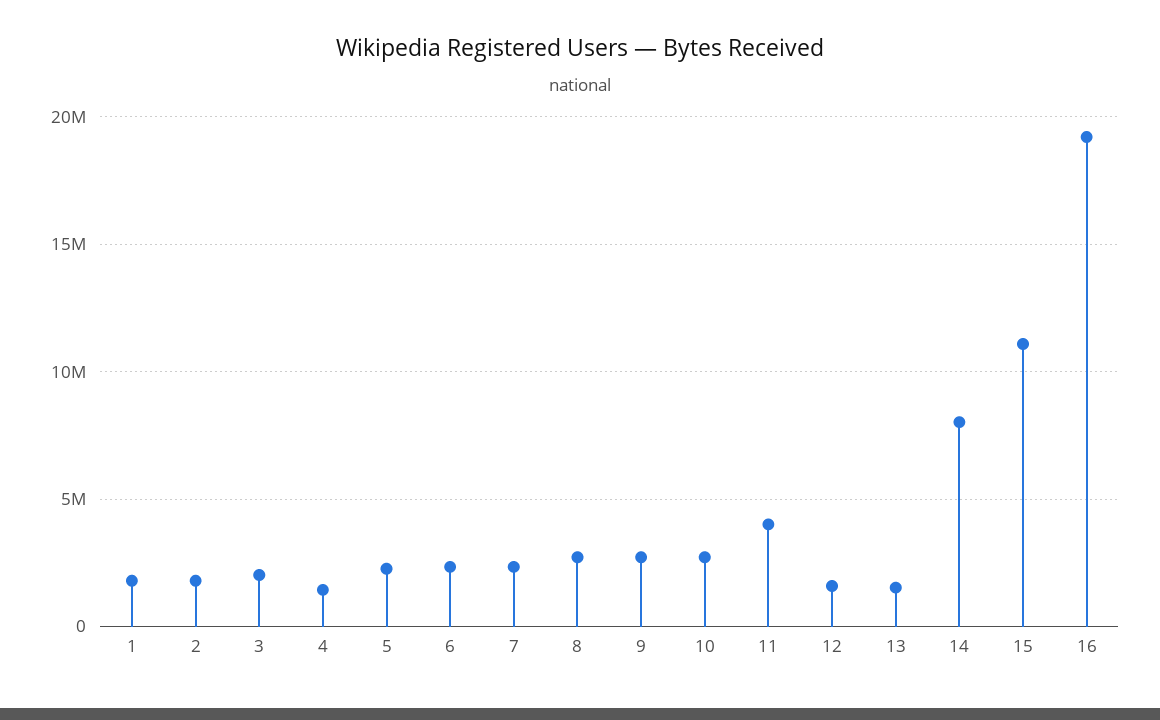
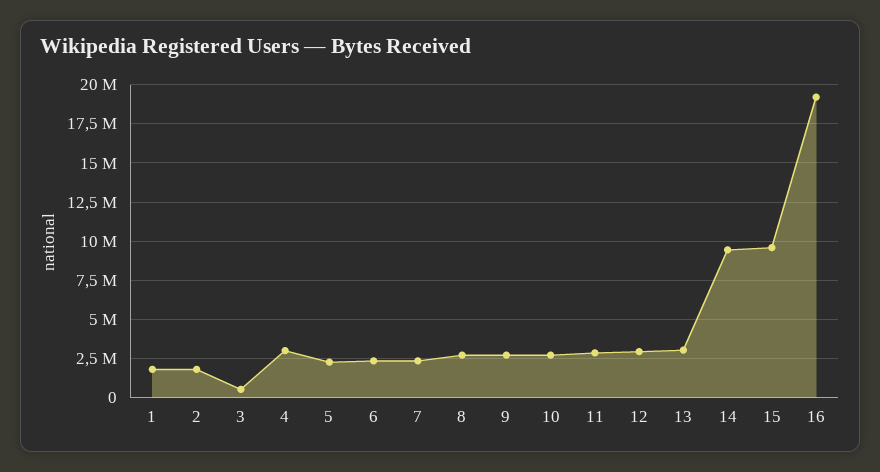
3: 2000000 -> 500000
4: 1500000 -> 3000000
11: 4000000 -> 3000000
12: 1500000 -> 3000000
13: 1500000 -> 3000000
14: 8000000 -> 9500000
15: 11000000 -> 9500000

